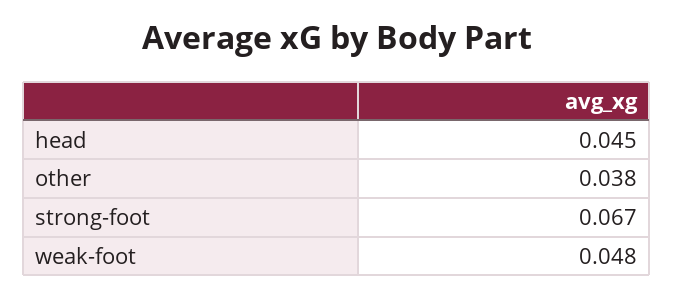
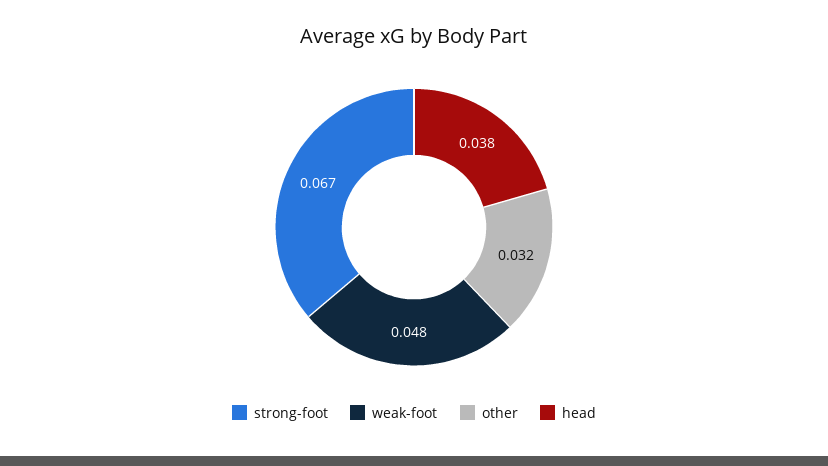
head: 0.045 -> 0.038
other: 0.038 -> 0.032

